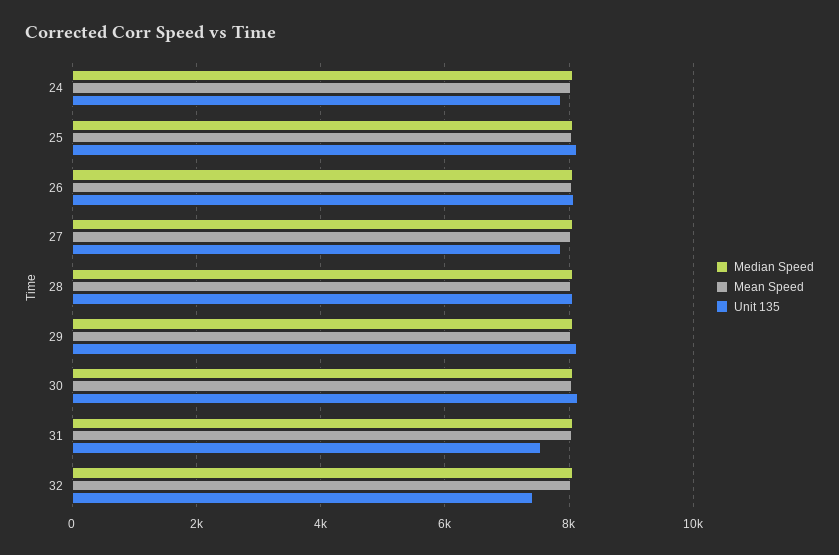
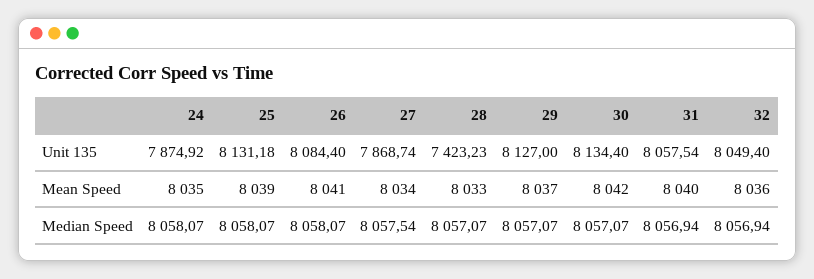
Unit 135, 28: 8000 -> 7423.23
Unit 135, 31: 7600 -> 8057.54
Unit 135, 32: 7400 -> 8049.4

